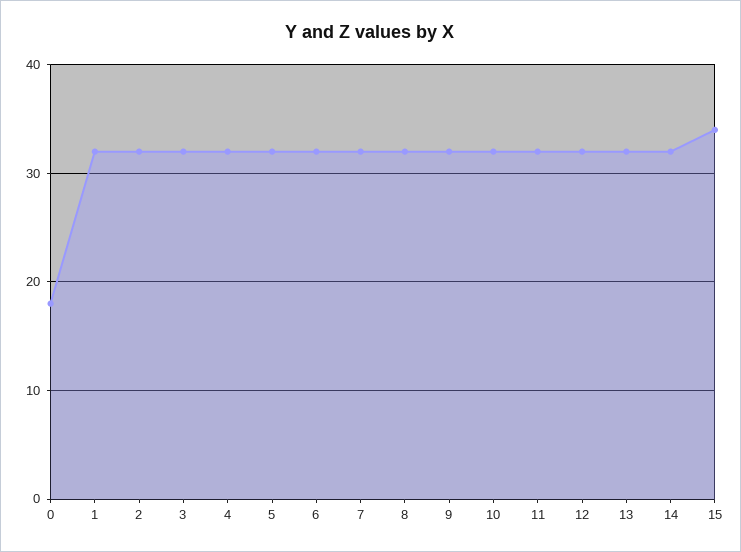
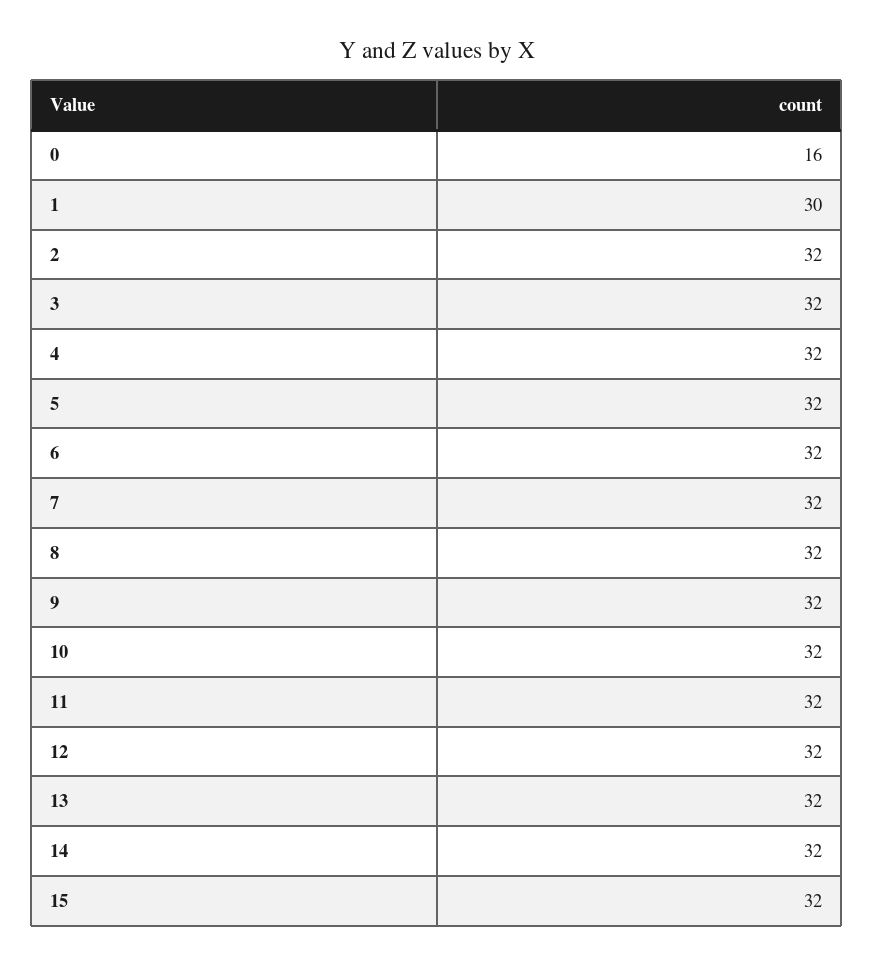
0: 18 -> 16
1: 32 -> 30
15: 34 -> 32

